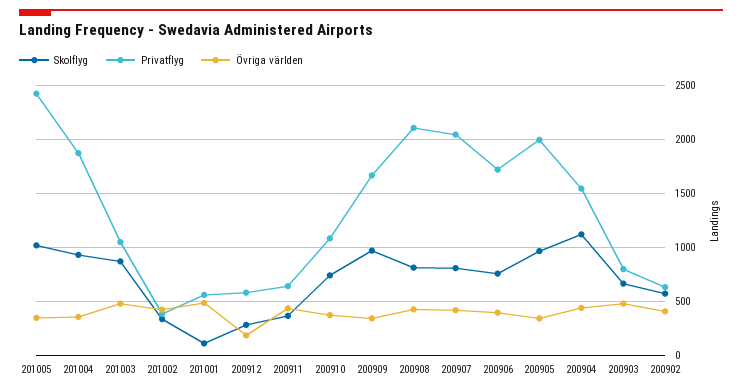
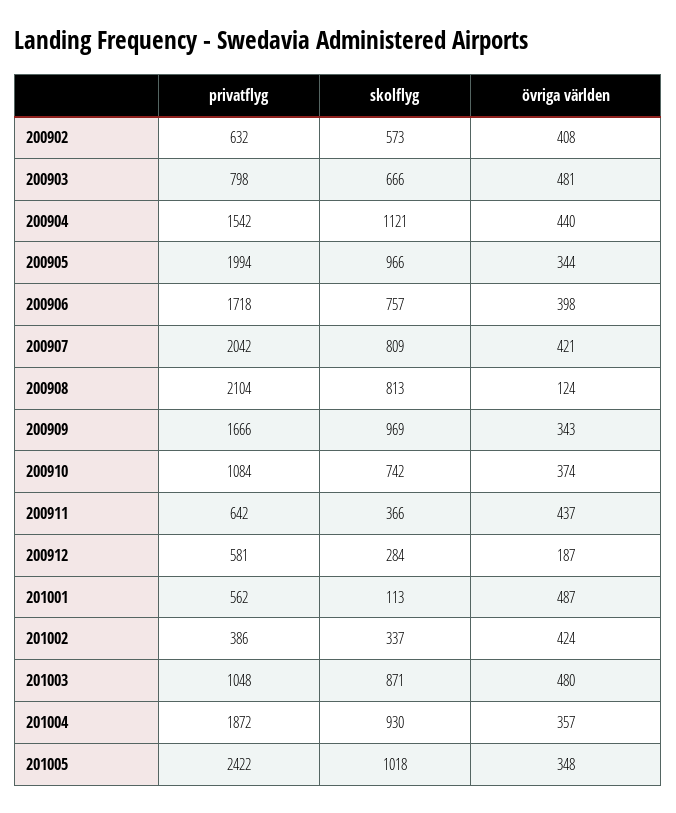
Övriga världen, 200908: 400 -> 124

